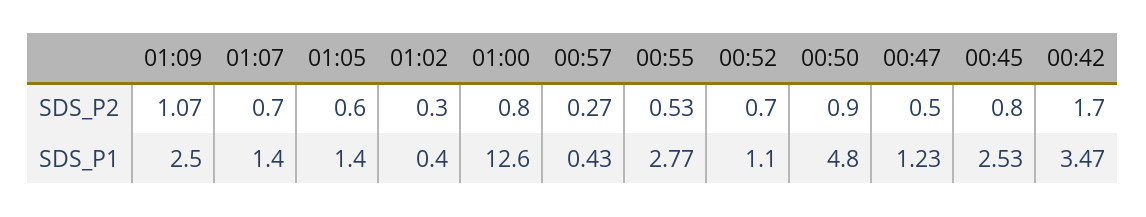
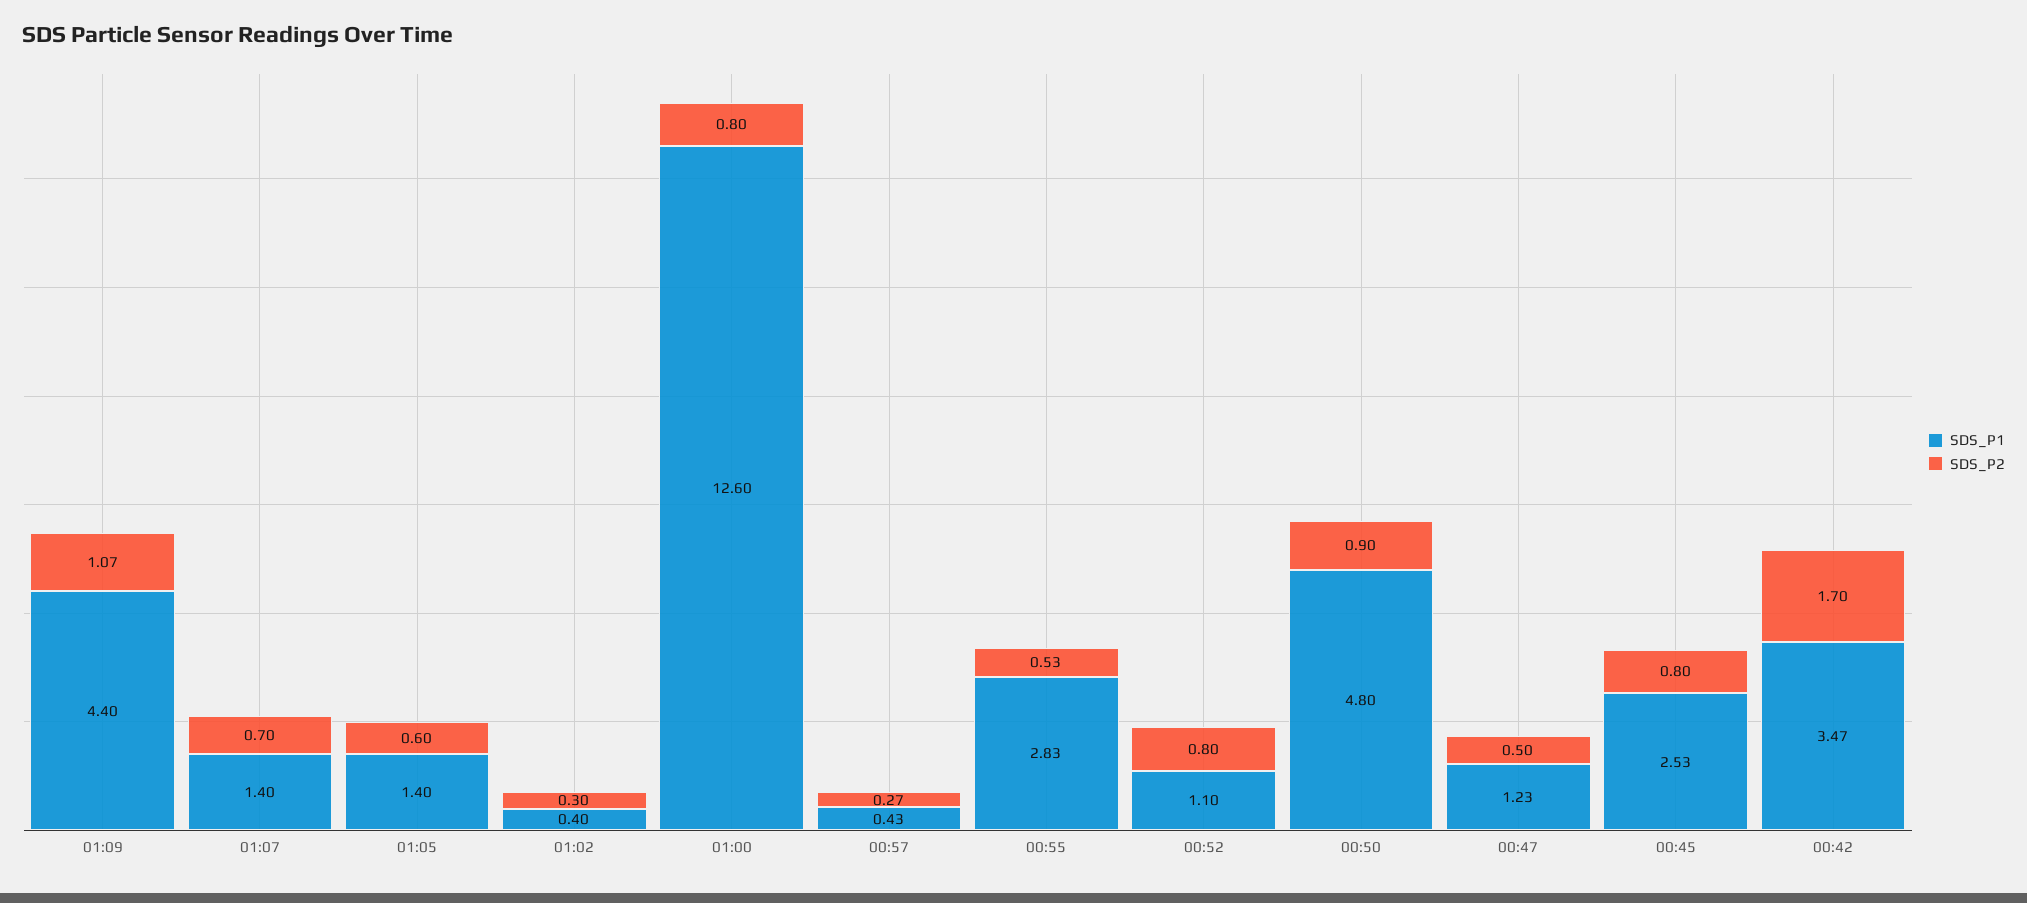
SDS_P2, 00:52: 0.7 -> 0.8
SDS_P1, 01:09: 2.5 -> 4.4
SDS_P1, 00:55: 2.77 -> 2.83

